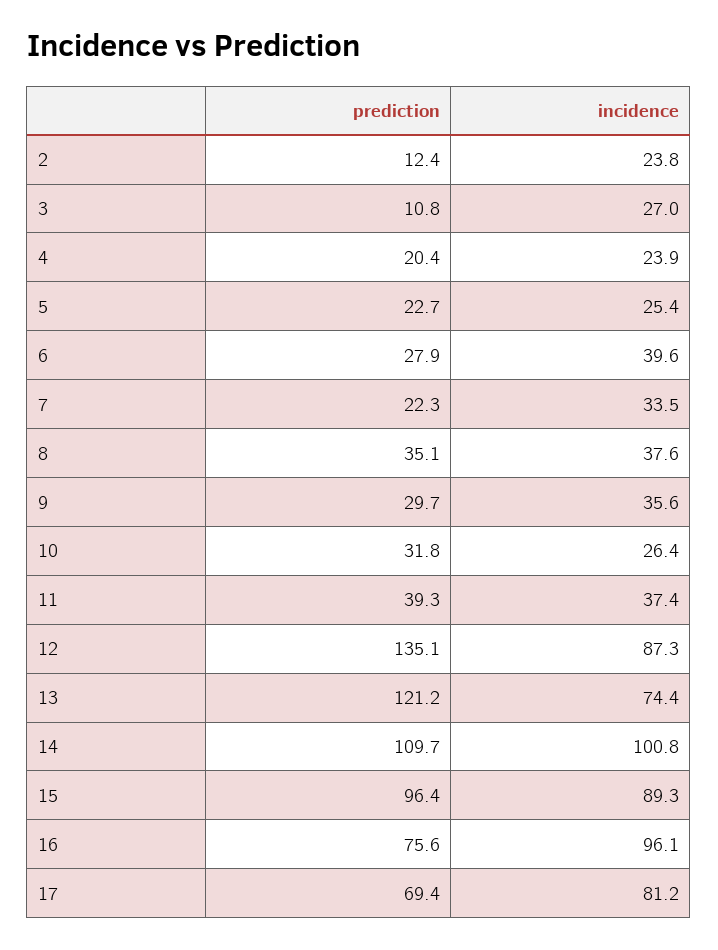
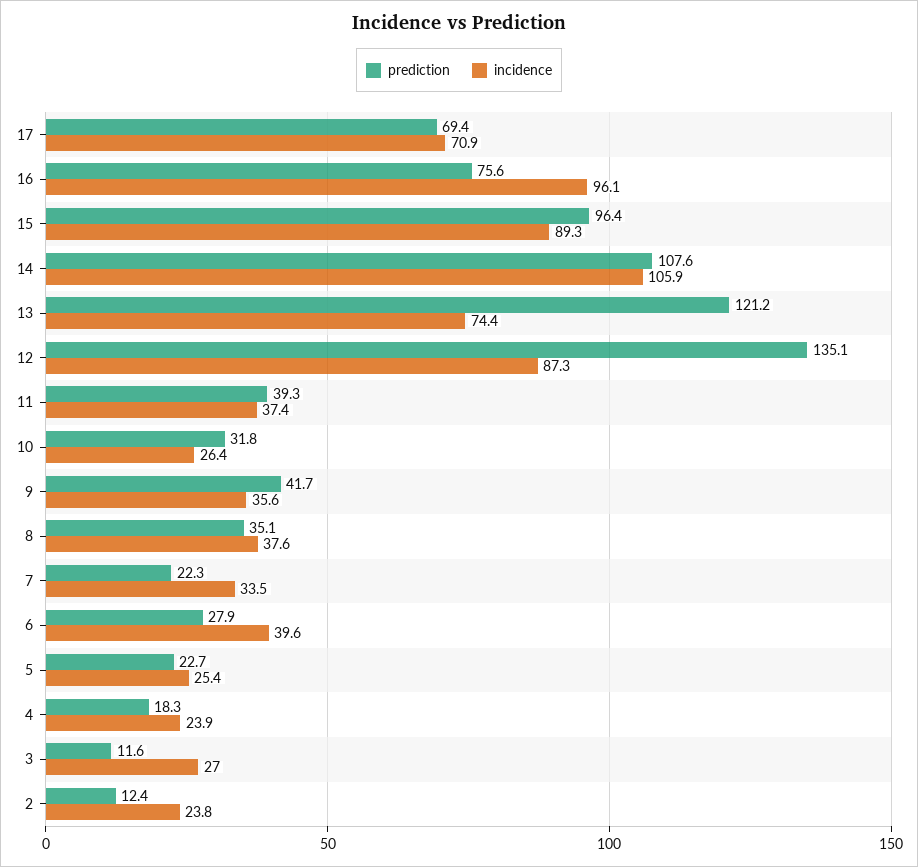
prediction, 3: 10.8 -> 11.6
prediction, 4: 20.4 -> 18.3
prediction, 9: 29.7 -> 41.7
prediction, 14: 109.7 -> 107.6
incidence, 14: 100.8 -> 105.9
incidence, 17: 81.2 -> 70.9

